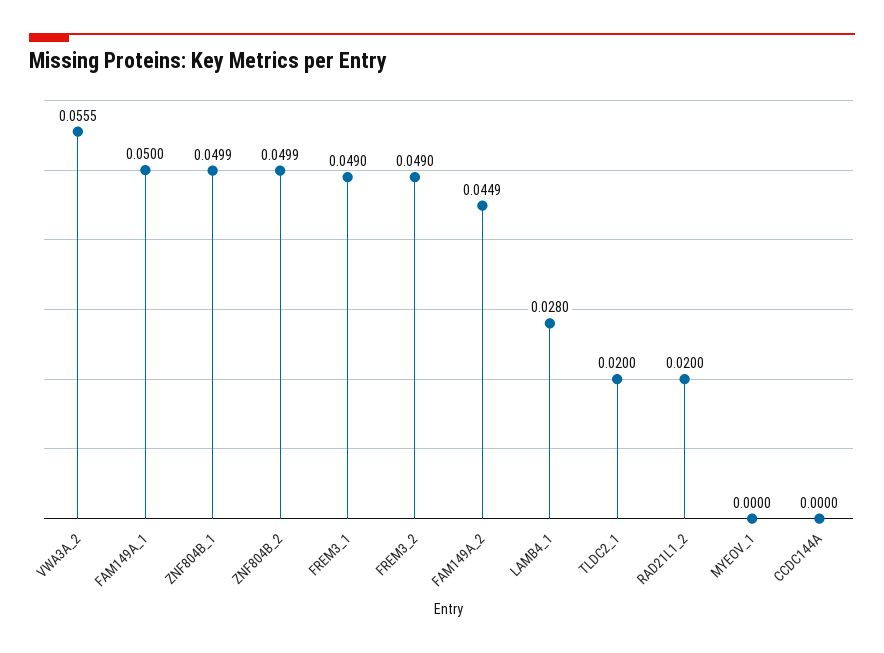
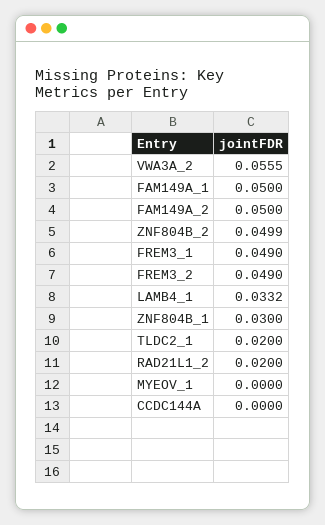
ZNF804B_1: 0.0499 -> 0.03
FAM149A_2: 0.0449 -> 0.05
LAMB4_1: 0.028 -> 0.0332

